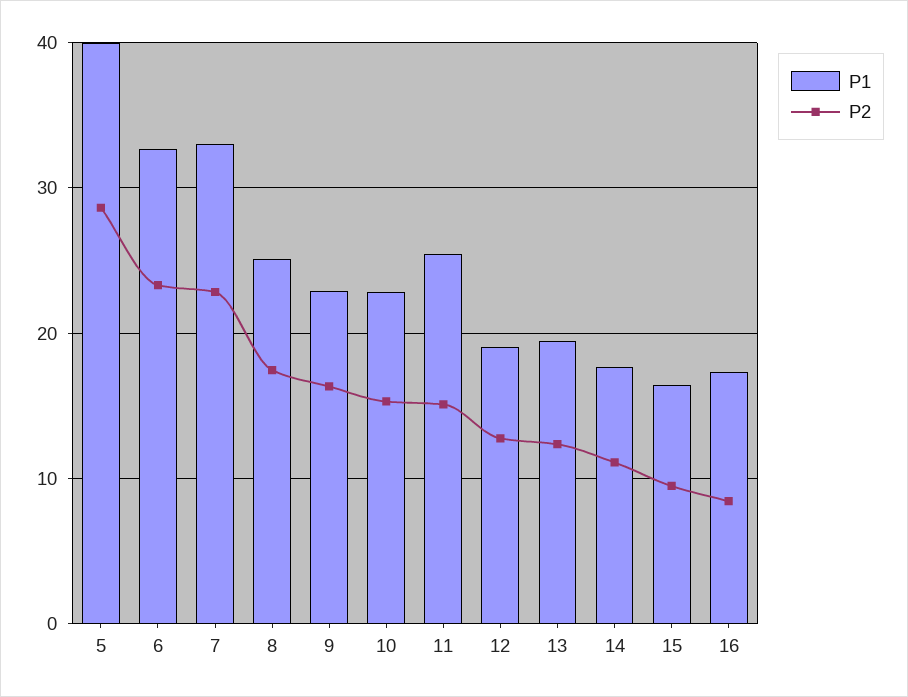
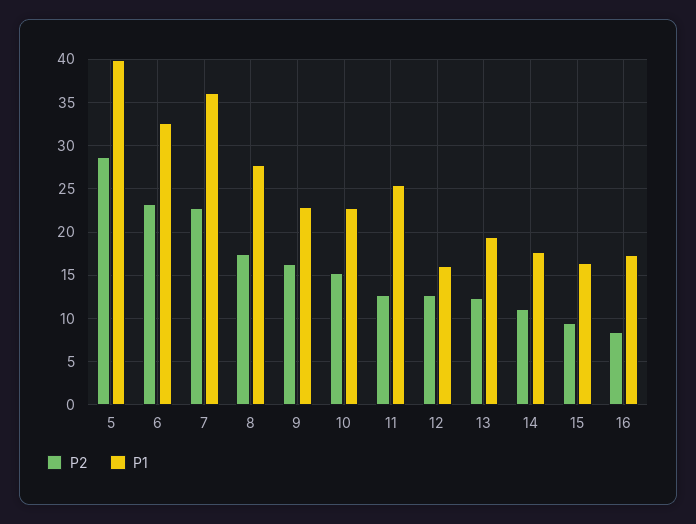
P1, 7: 33 -> 36
P1, 8: 25 -> 28
P2, 11: 15 -> 13
P1, 12: 19 -> 16

